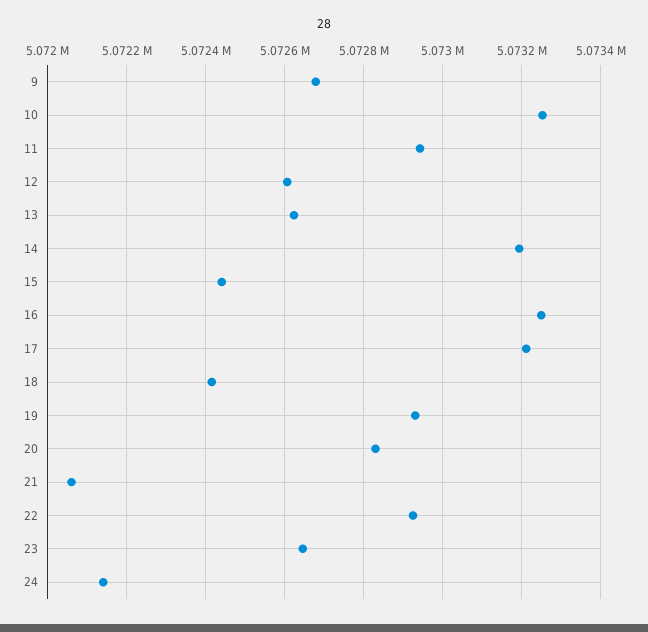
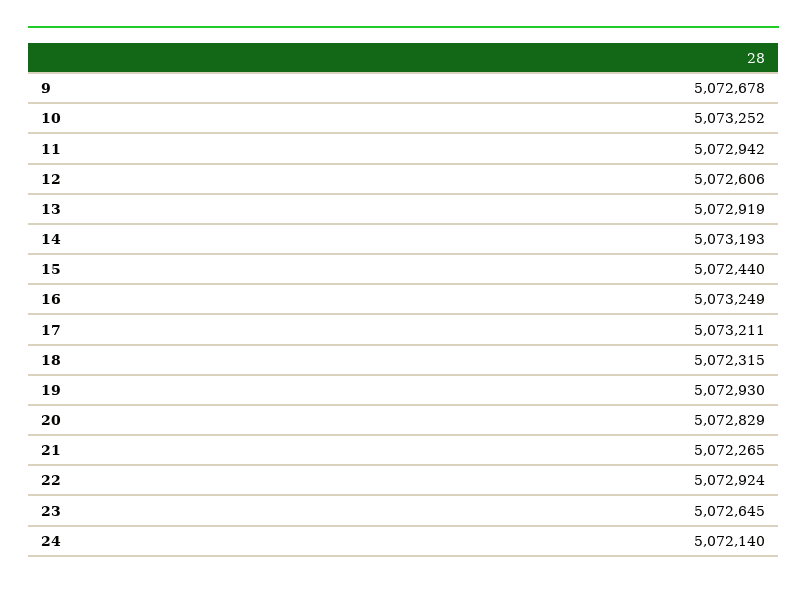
13: 5072620 -> 5072919
18: 5072420 -> 5072315
21: 5072060 -> 5072265

